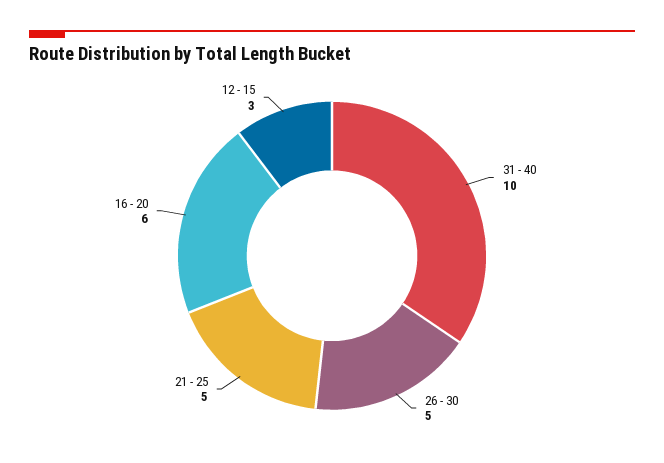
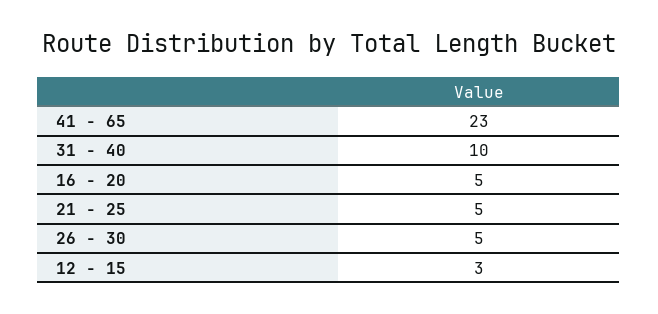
16 - 20: 6 -> 5
41 - 65: none -> 23

